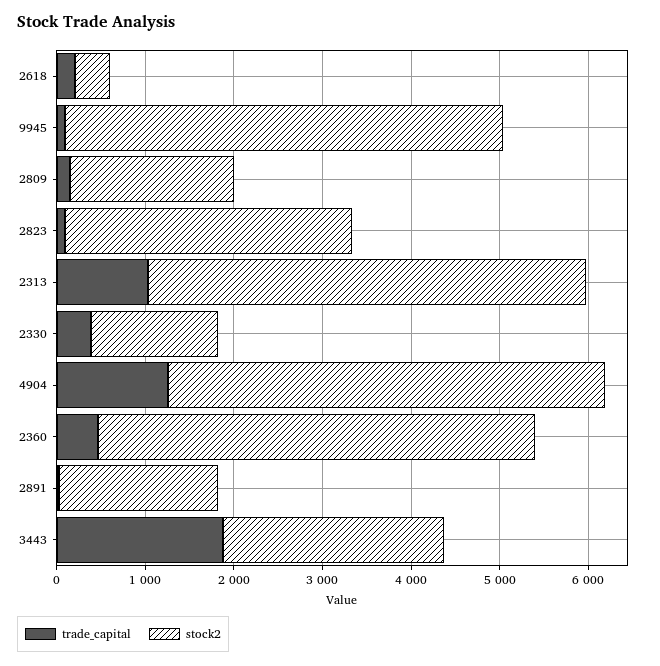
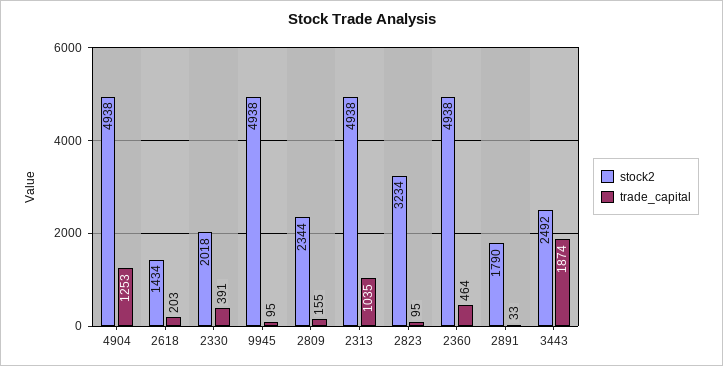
stock2, 2618: 400 -> 1434
stock2, 2809: 1800 -> 2344
stock2, 2330: 1400 -> 2018

